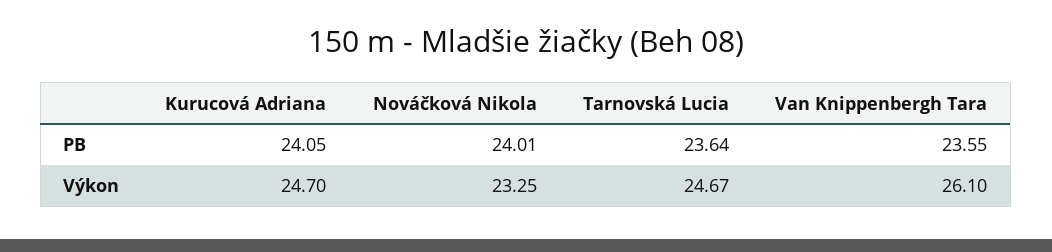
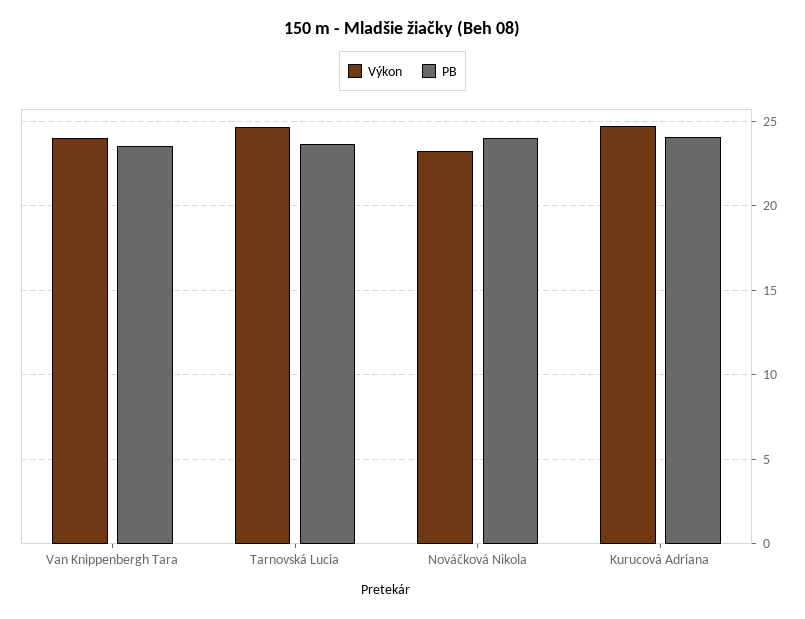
Výkon, Van Knippenbergh Tara: 26.1 -> 24

